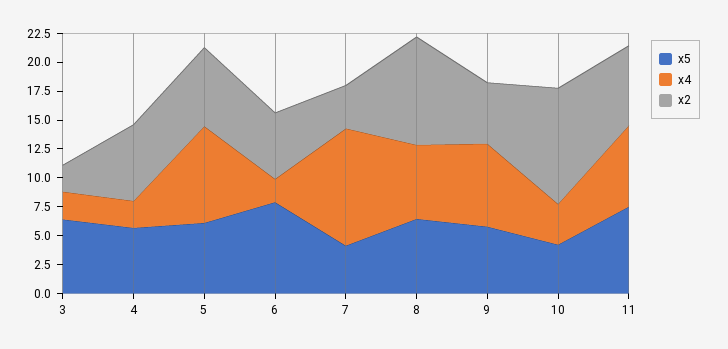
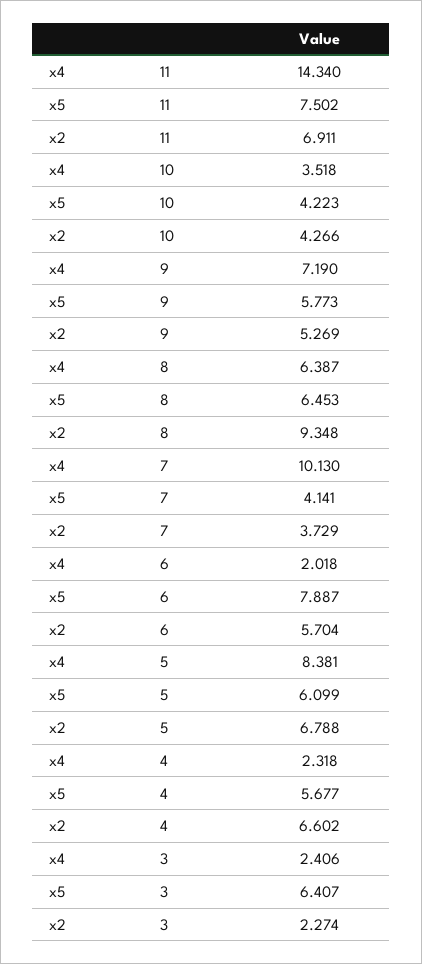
x2, 10: 10 -> 4.266
x4, 11: 7.5 -> 14.34

